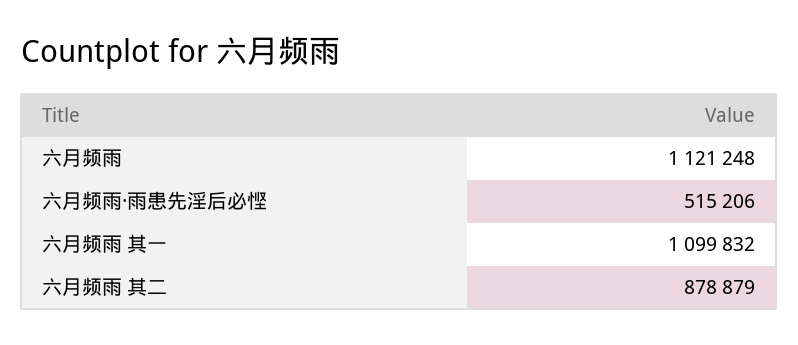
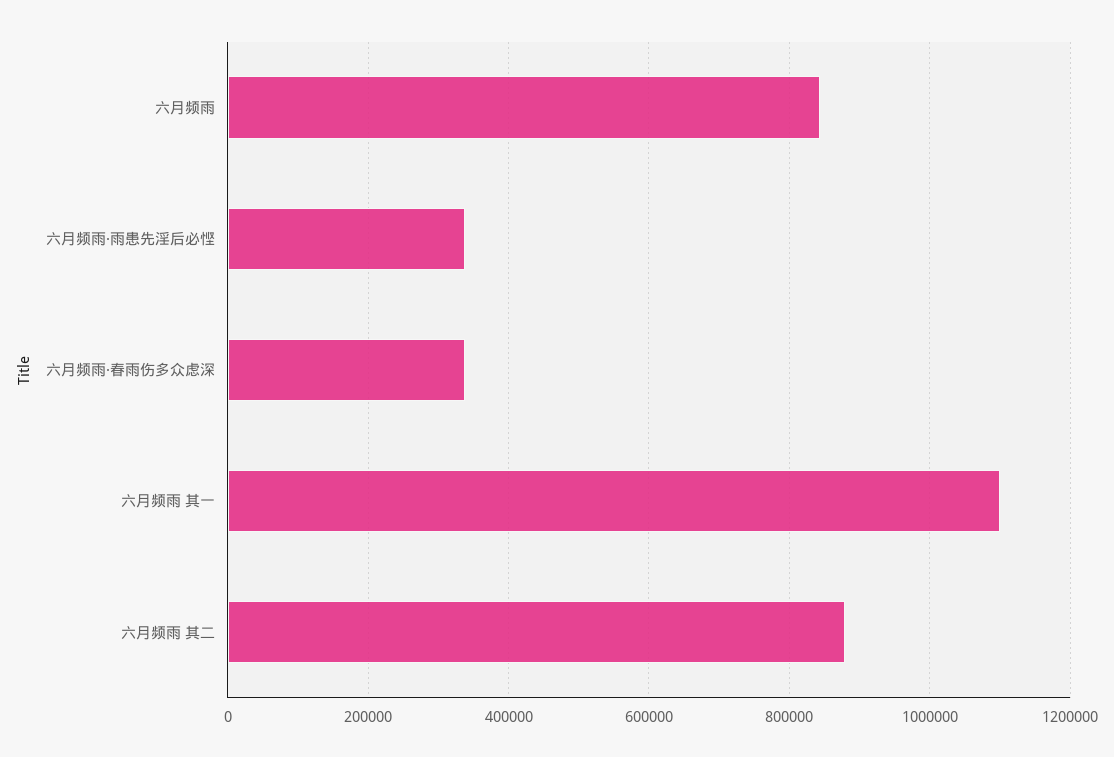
六月频雨: 1121248 -> 840000
六月频雨·雨患先淫后必悭: 515206 -> 340000
六月频雨·春雨伤多众虑深: none -> 340000

